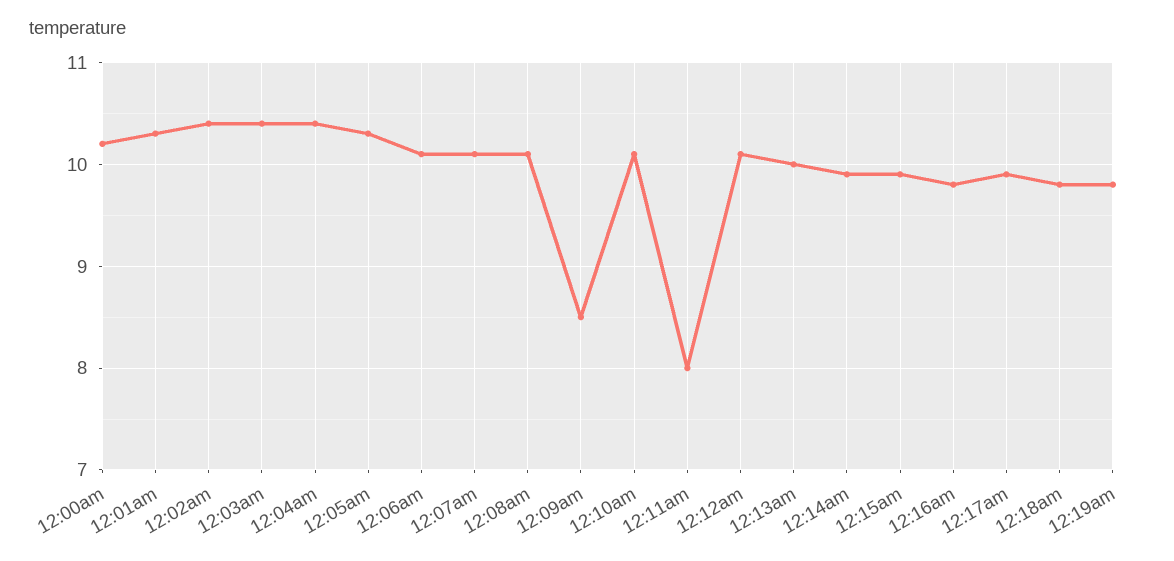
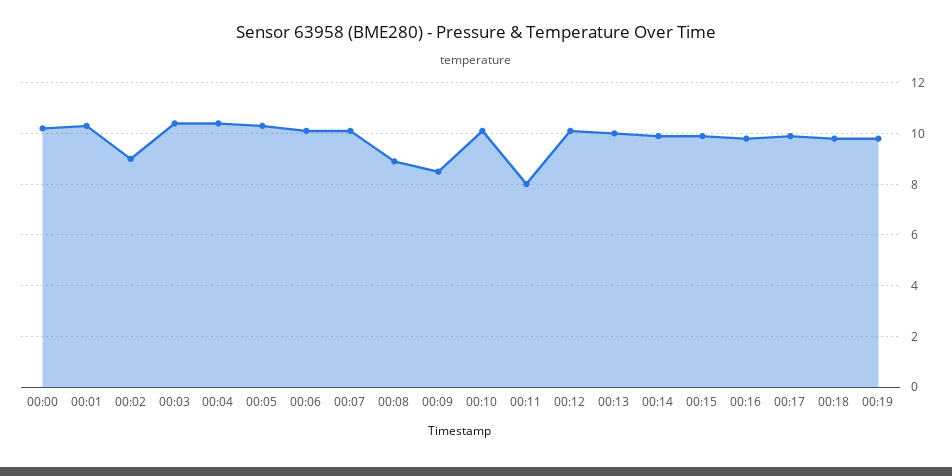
12:02am: 10.4 -> 9
12:08am: 10.1 -> 9

